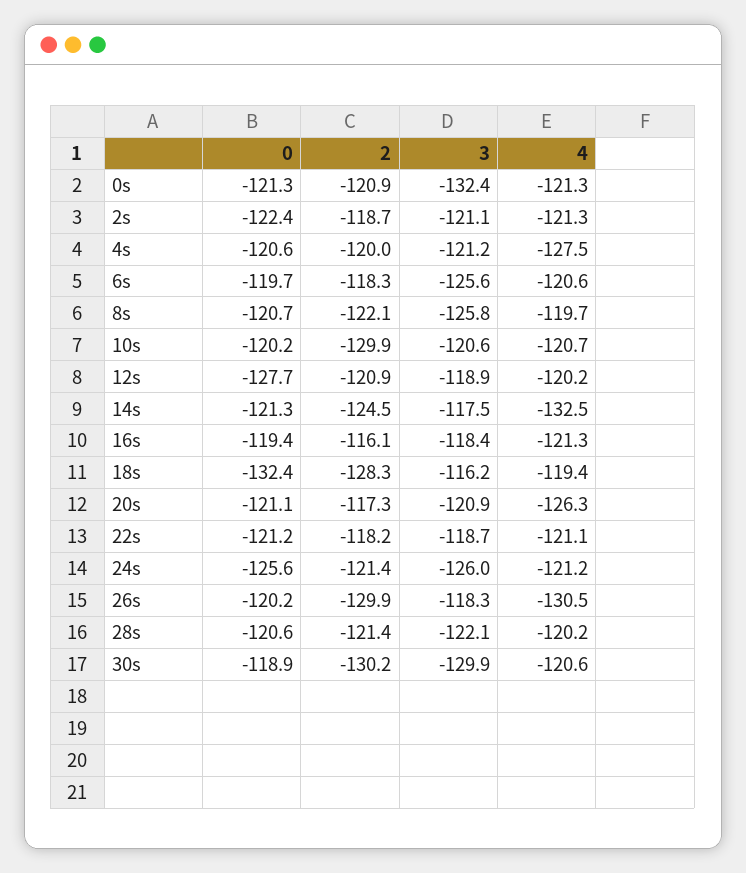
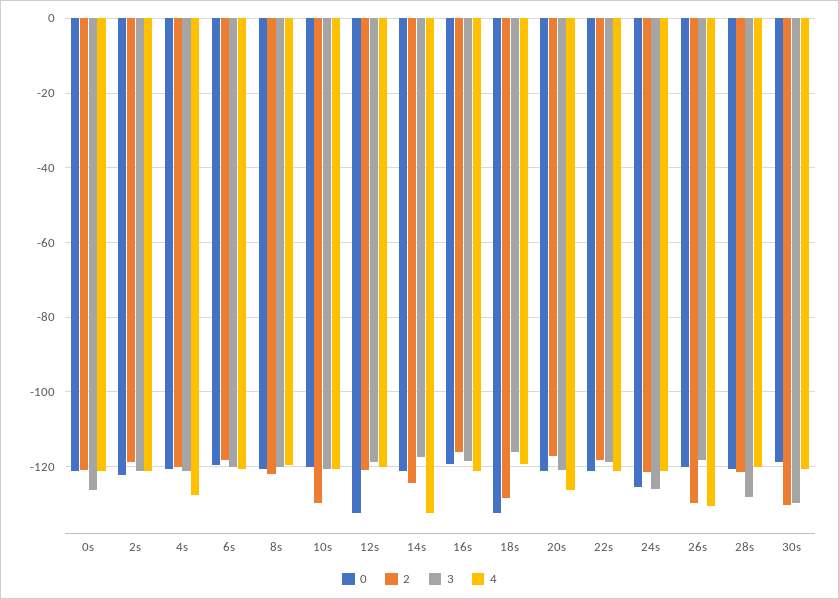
3, 0s: -132.4 -> -126
3, 6s: -125.6 -> -120
3, 8s: -125.8 -> -120
0, 12s: -127.7 -> -132
3, 28s: -122.1 -> -128

